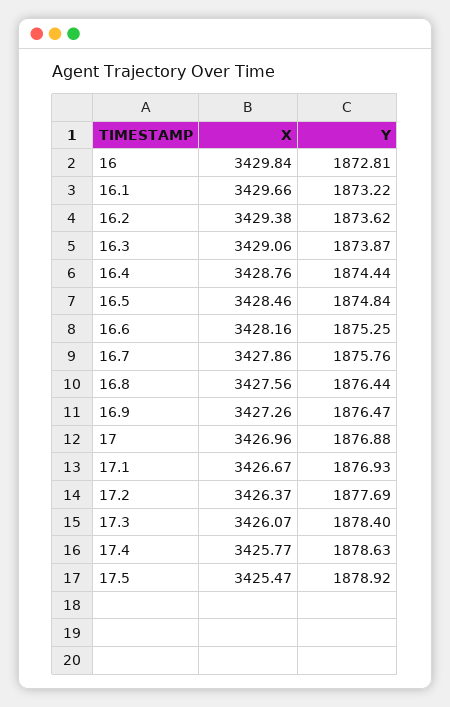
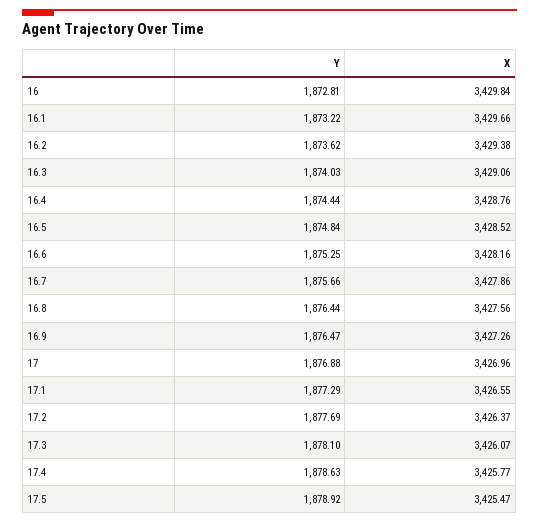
Y, 16.3: 1873.87 -> 1874.03
X, 16.5: 3428.46 -> 3428.52
Y, 16.7: 1875.76 -> 1875.66
X, 17.1: 3426.67 -> 3426.55
Y, 17.1: 1876.93 -> 1877.29
Y, 17.3: 1878.4 -> 1878.1

